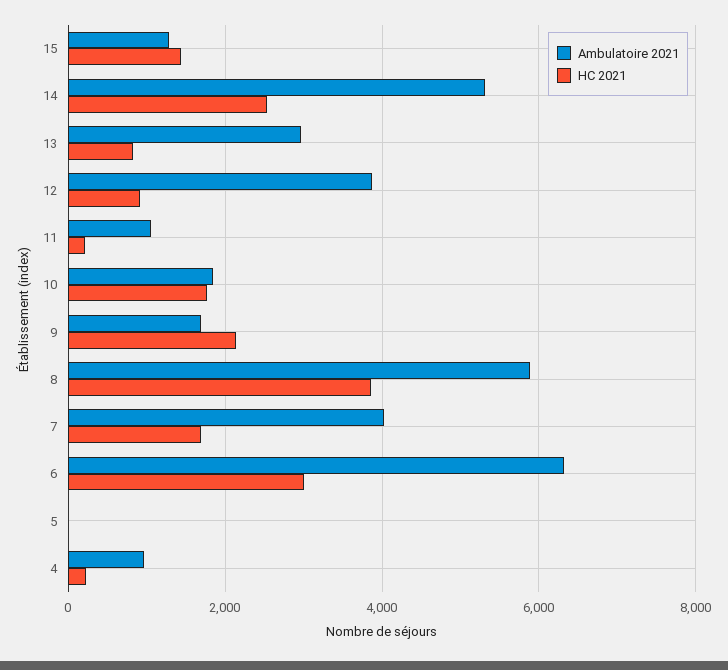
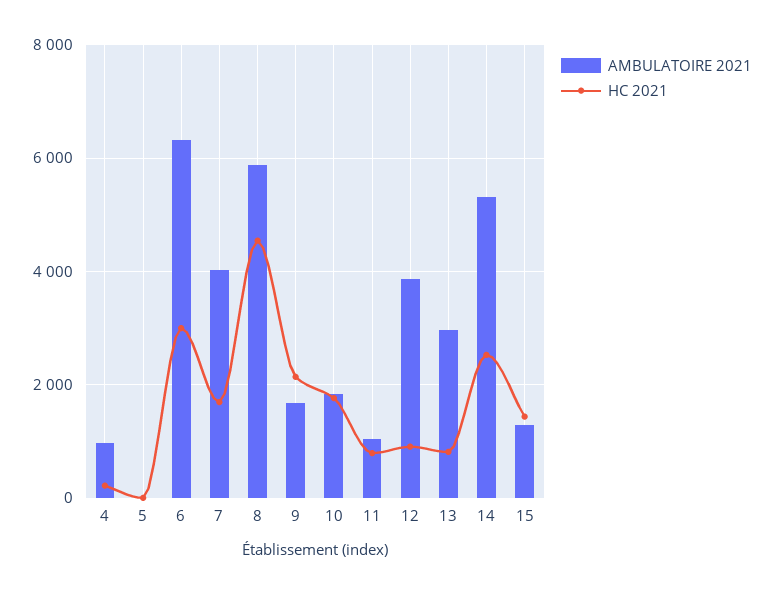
HC 2021, 11: 200 -> 800
HC 2021, 8: 3800 -> 4600

